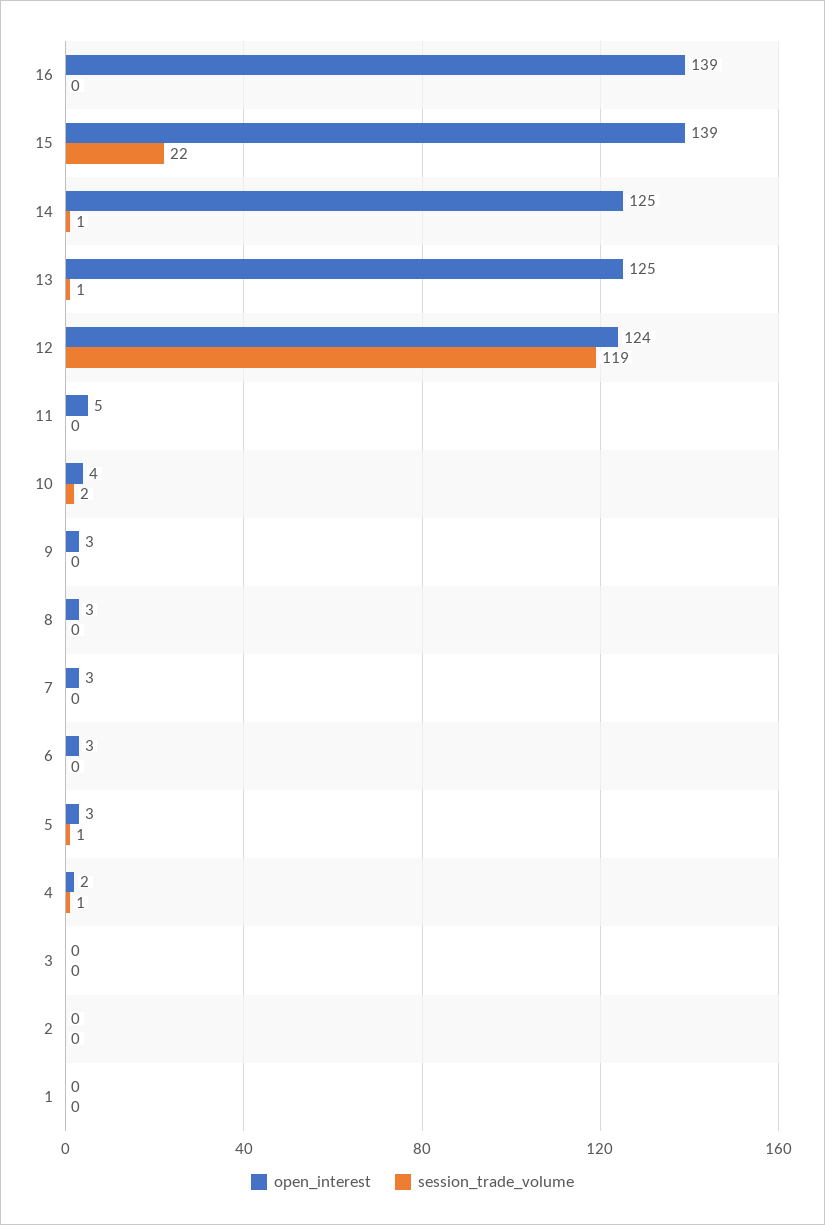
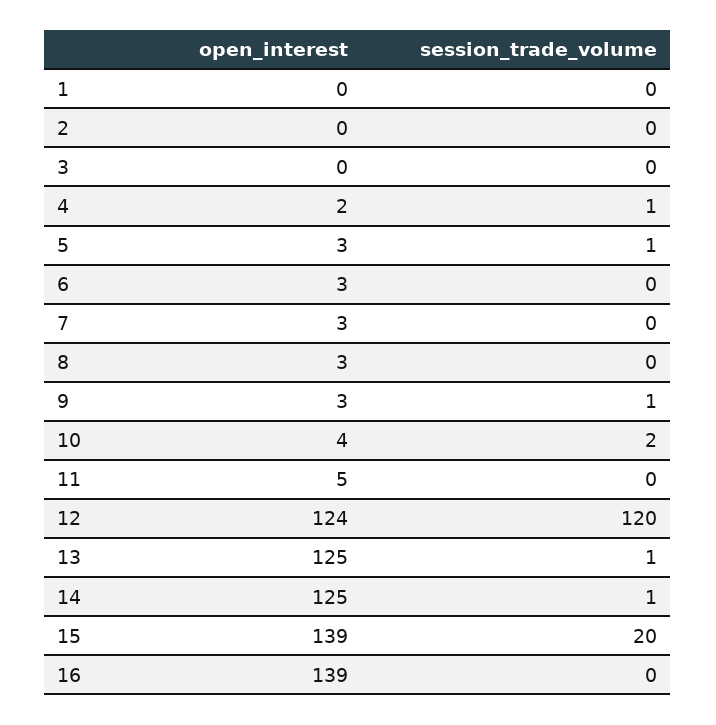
session_trade_volume, 15: 22 -> 20
session_trade_volume, 12: 119 -> 120
session_trade_volume, 9: 0 -> 1

